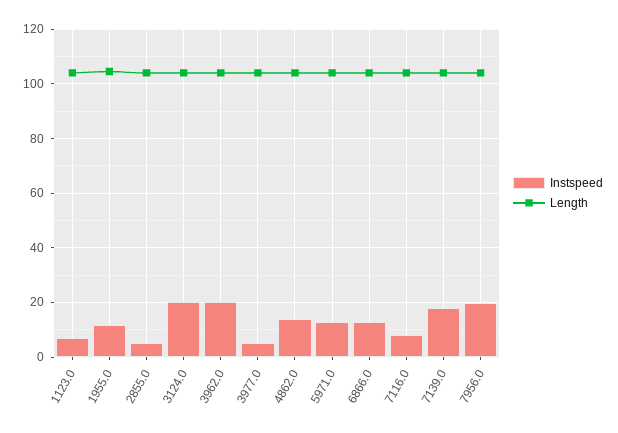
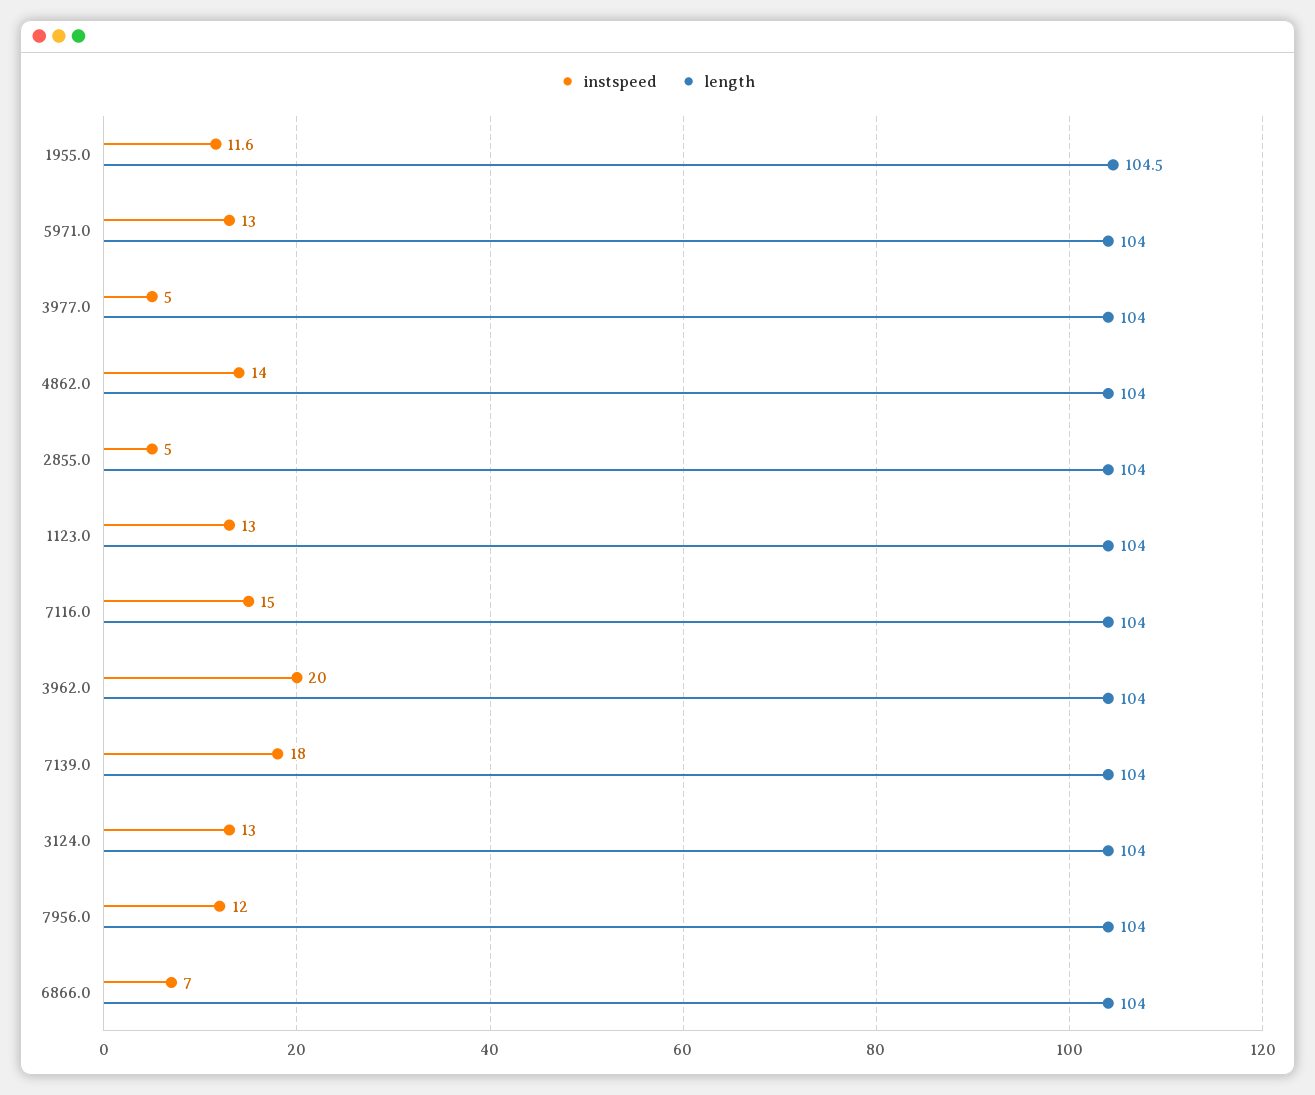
Instspeed, 1123.0: 7.5 -> 13
Instspeed, 3124.0: 20 -> 13
Instspeed, 6866.0: 12.5 -> 7
Instspeed, 7116.0: 7.5 -> 15
Instspeed, 7956.0: 20 -> 12

